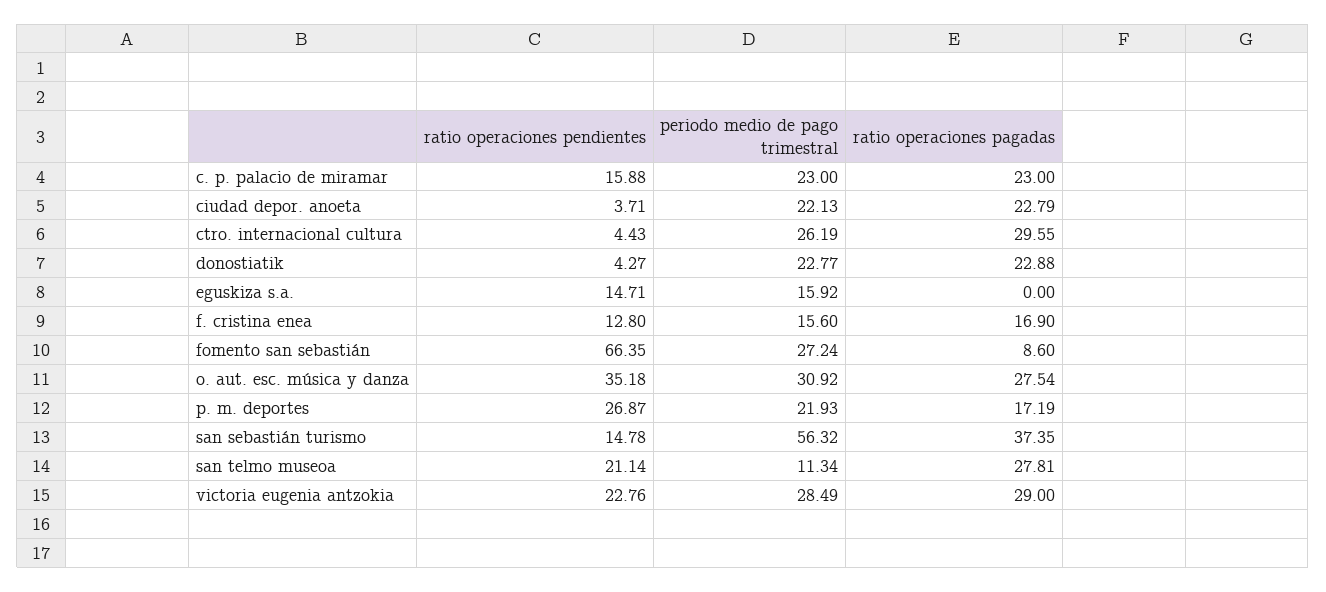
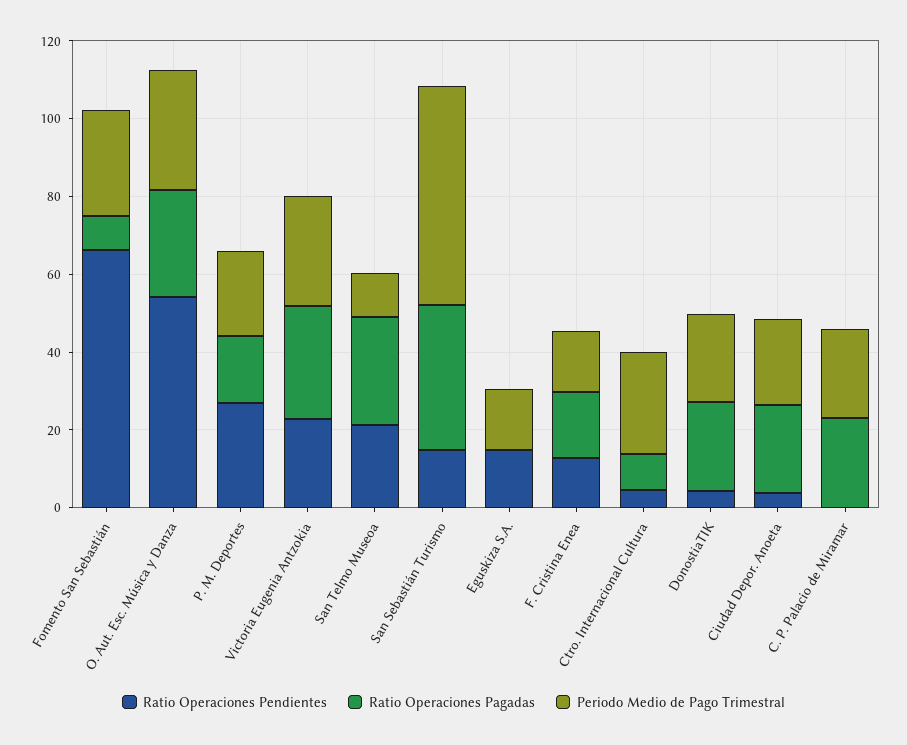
ratio operaciones pendientes, c. p. palacio de miramar: 15.88 -> 0
ratio operaciones pagadas, ctro. internacional cultura: 29.55 -> 10
ratio operaciones pendientes, o. aut. esc. música y danza: 35.18 -> 55

